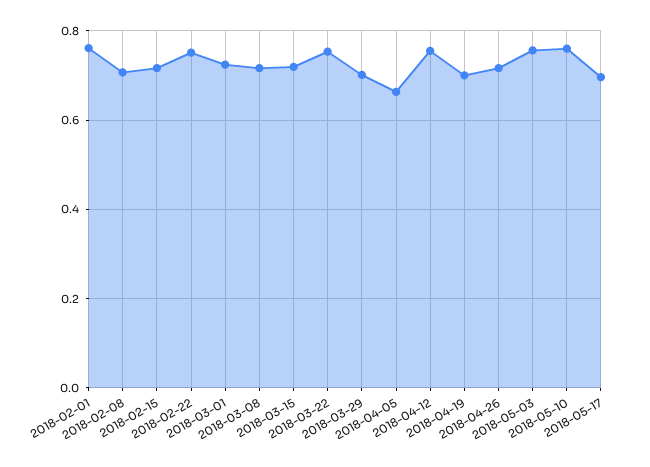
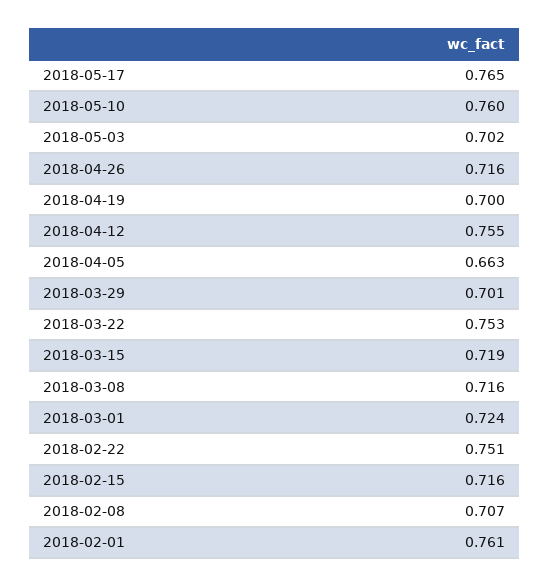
2018-05-03: 0.76 -> 0.702
2018-05-17: 0.7 -> 0.765

